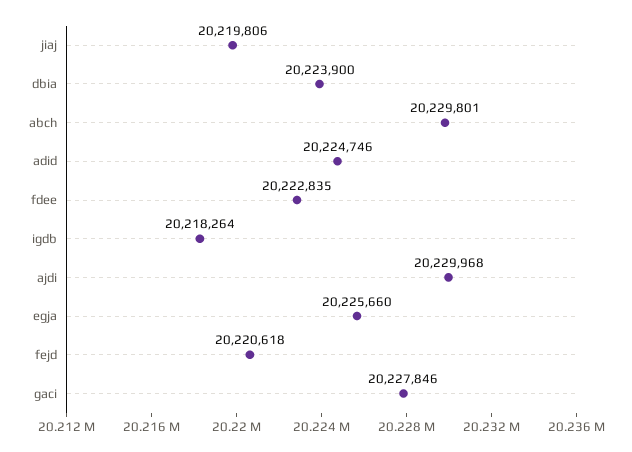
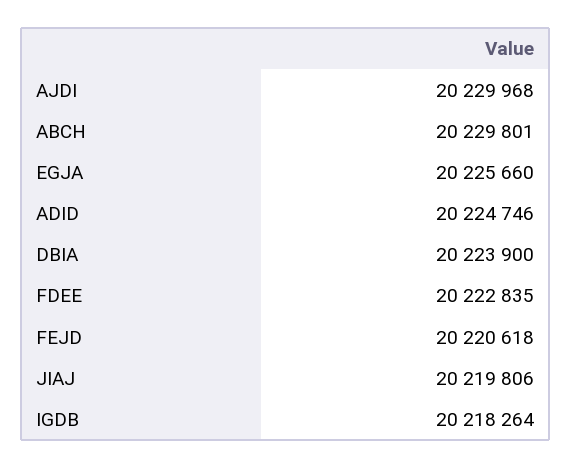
gaci: 20227846 -> none

